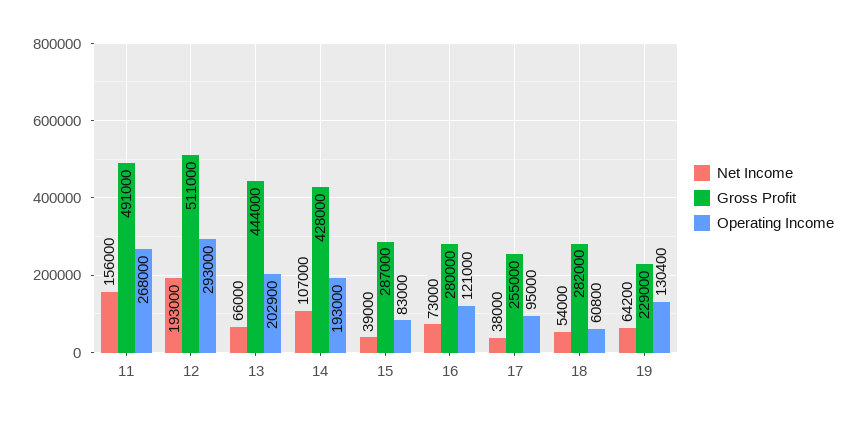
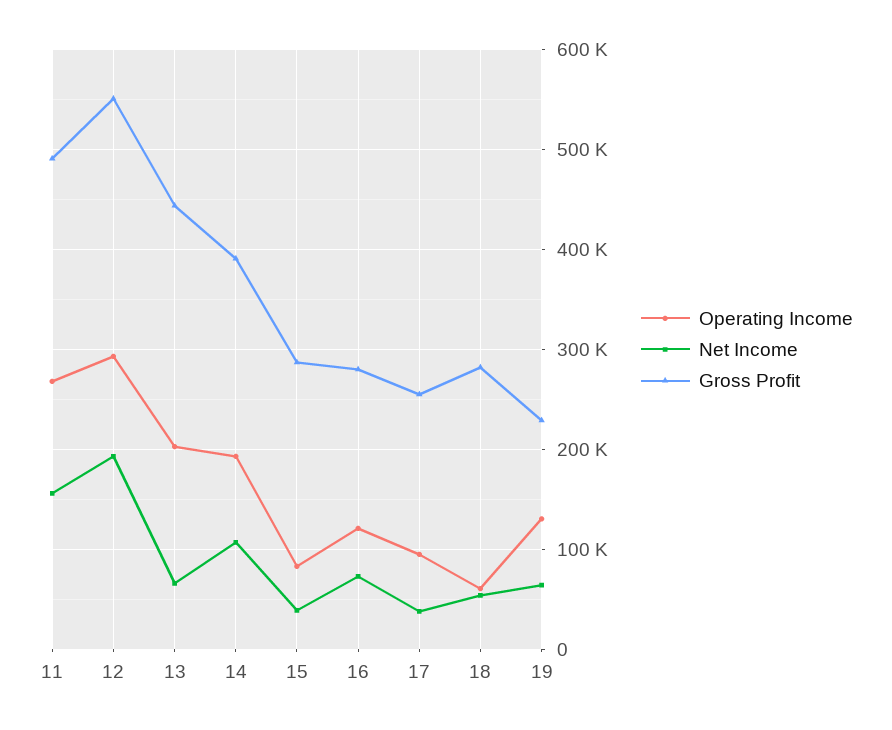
Gross Profit, 12: 511000 -> 550000
Gross Profit, 14: 428000 -> 390000

